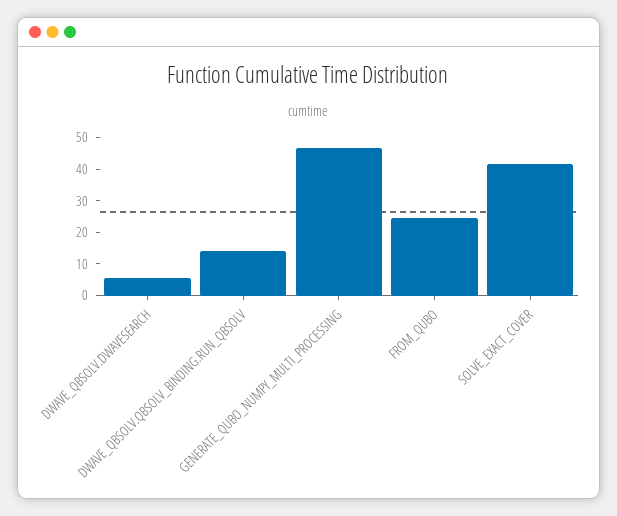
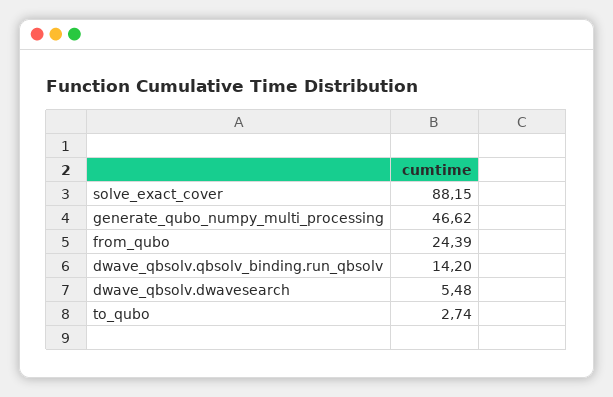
SOLVE_EXACT_COVER: 40 -> 88.15
to_qubo: none -> 2.74

